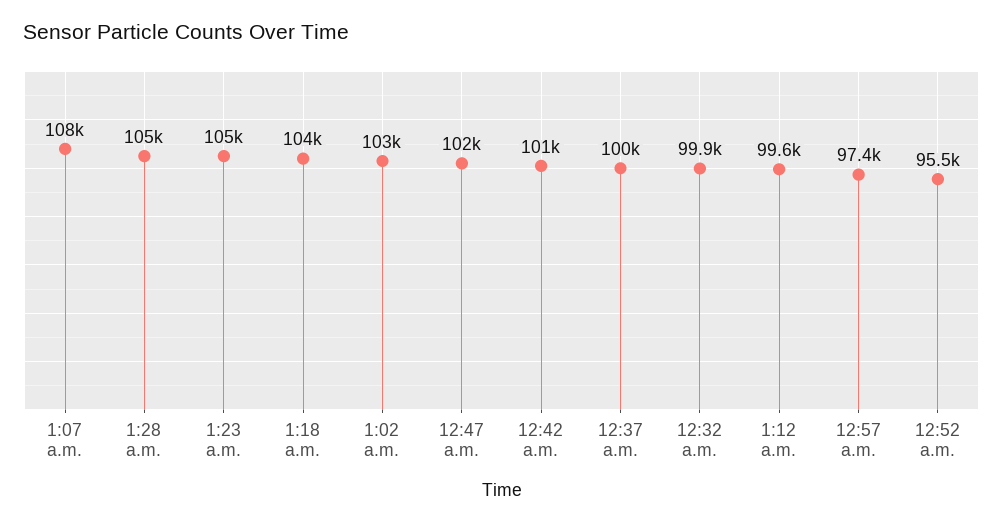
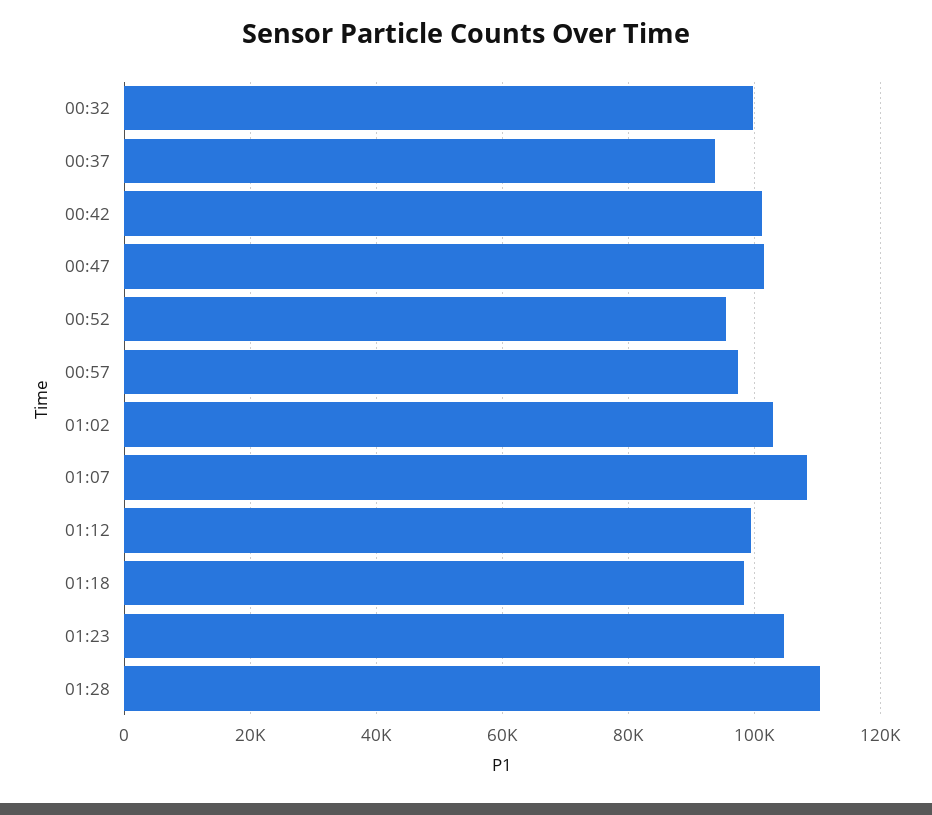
1:28 a.m.: 105000 -> 110000
1:18 a.m.: 104000 -> 98000
12:37 a.m.: 100000 -> 94000

